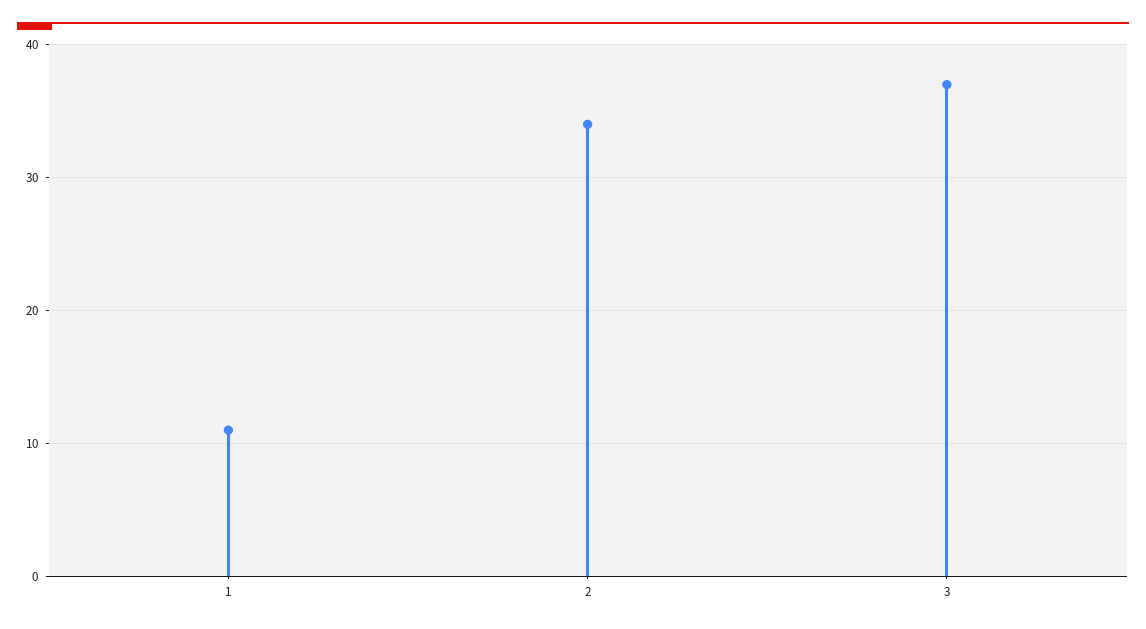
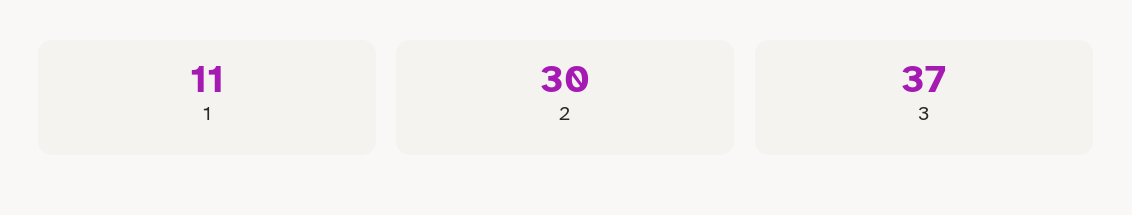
2: 34 -> 30

